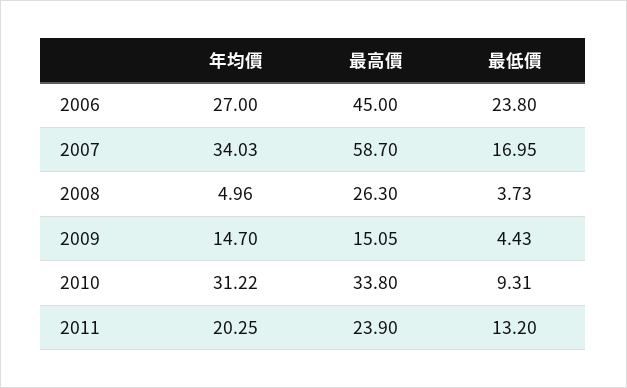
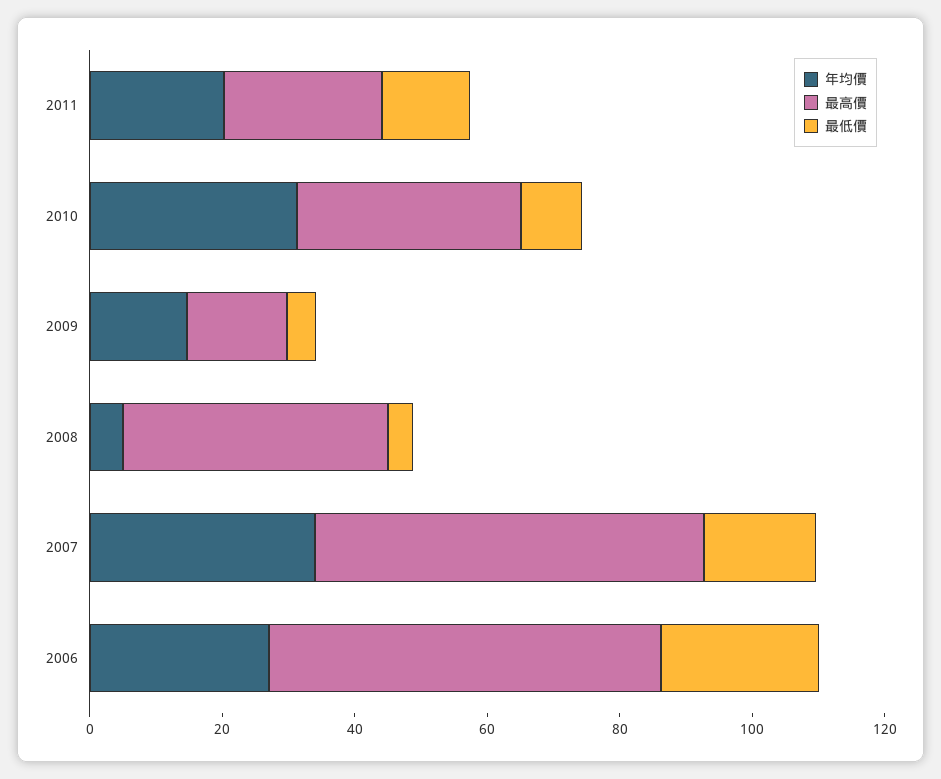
最高價, 2006: 45 -> 60
最高價, 2008: 26.3 -> 40

